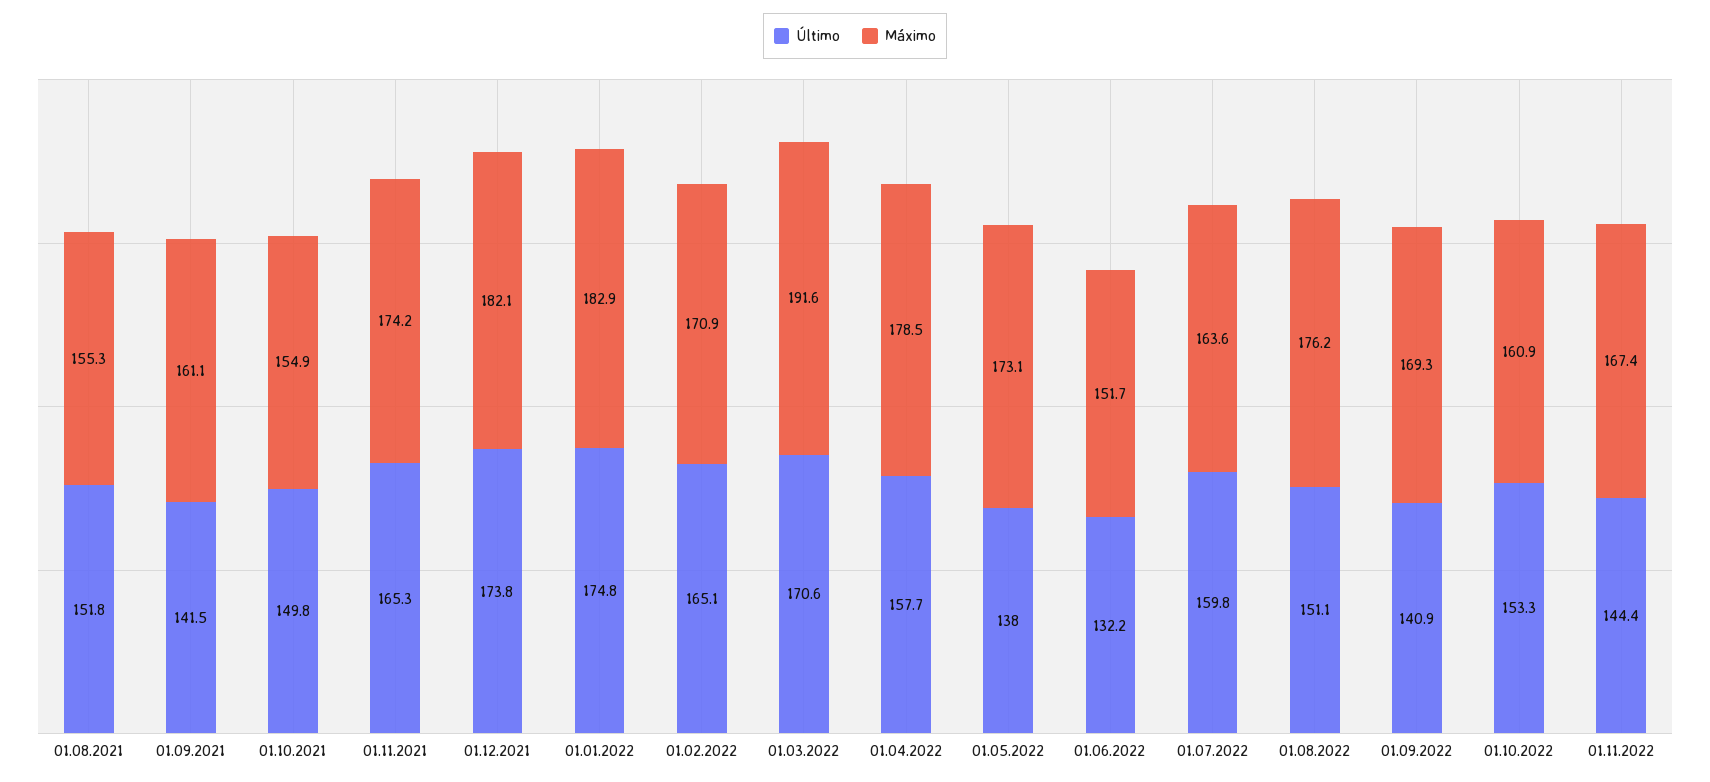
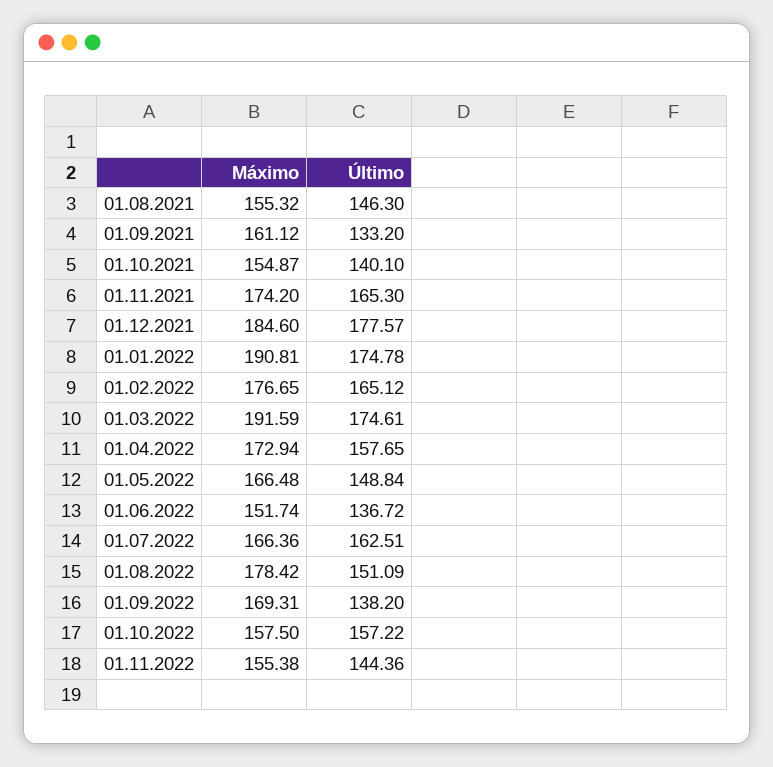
Último, 01.08.2021: 151.8 -> 146.3
Último, 01.09.2021: 141.5 -> 133.2
Último, 01.10.2021: 149.8 -> 140.1
Último, 01.12.2021: 173.8 -> 177.57
Máximo, 01.12.2021: 182.1 -> 184.6
Máximo, 01.01.2022: 182.9 -> 190.81
Máximo, 01.02.2022: 170.9 -> 176.65
Último, 01.03.2022: 170.6 -> 174.61
Máximo, 01.04.2022: 178.5 -> 172.94
Último, 01.05.2022: 138 -> 148.84
Máximo, 01.05.2022: 173.1 -> 166.48
Último, 01.06.2022: 132.2 -> 136.72
Último, 01.07.2022: 159.8 -> 162.51
Máximo, 01.07.2022: 163.6 -> 166.36
Máximo, 01.08.2022: 176.2 -> 178.42
Último, 01.09.2022: 140.9 -> 138.2
Último, 01.10.2022: 153.3 -> 157.22
Máximo, 01.10.2022: 160.9 -> 157.5
Máximo, 01.11.2022: 167.4 -> 155.38

